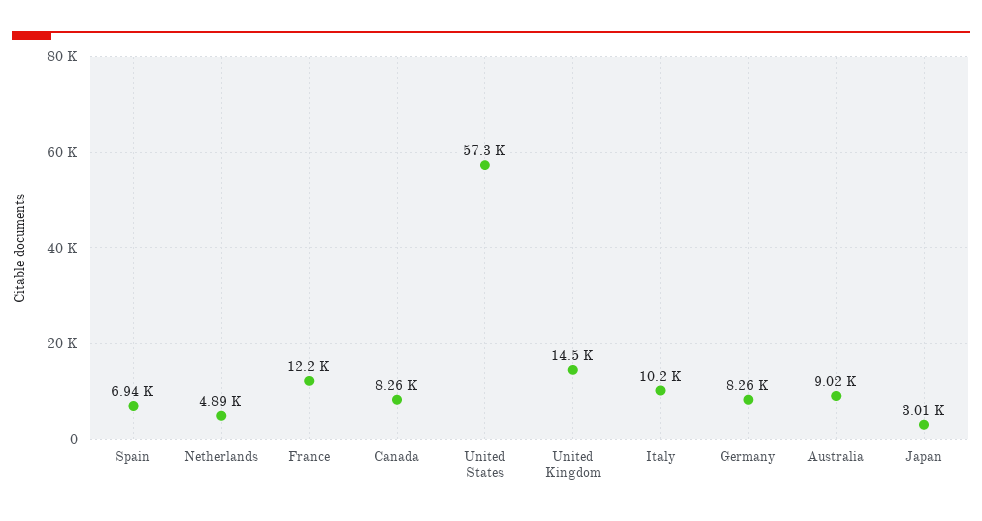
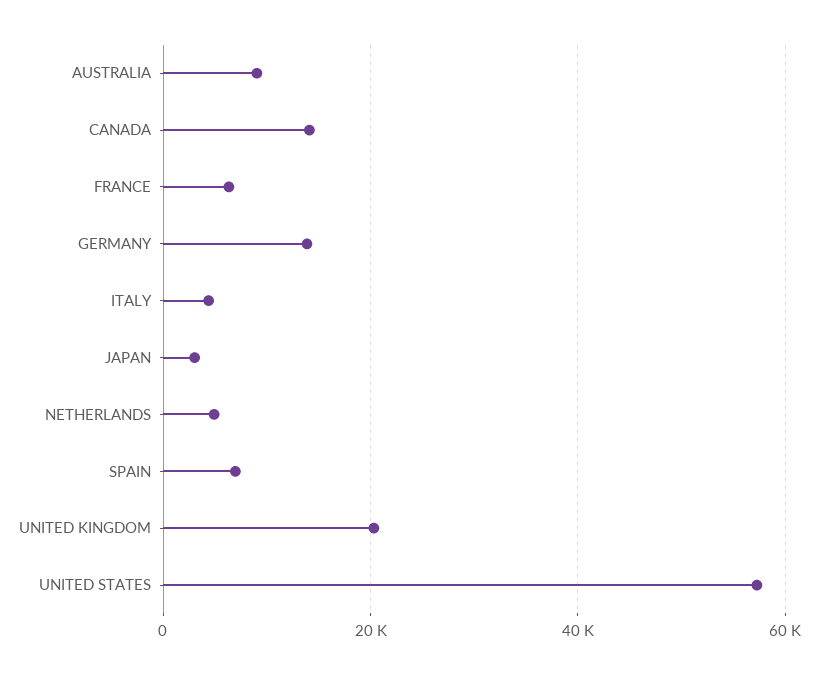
France: 12200 -> 6000
Canada: 8260 -> 14000
United Kingdom: 14500 -> 20000
Italy: 10200 -> 4000
Germany: 8260 -> 14000

